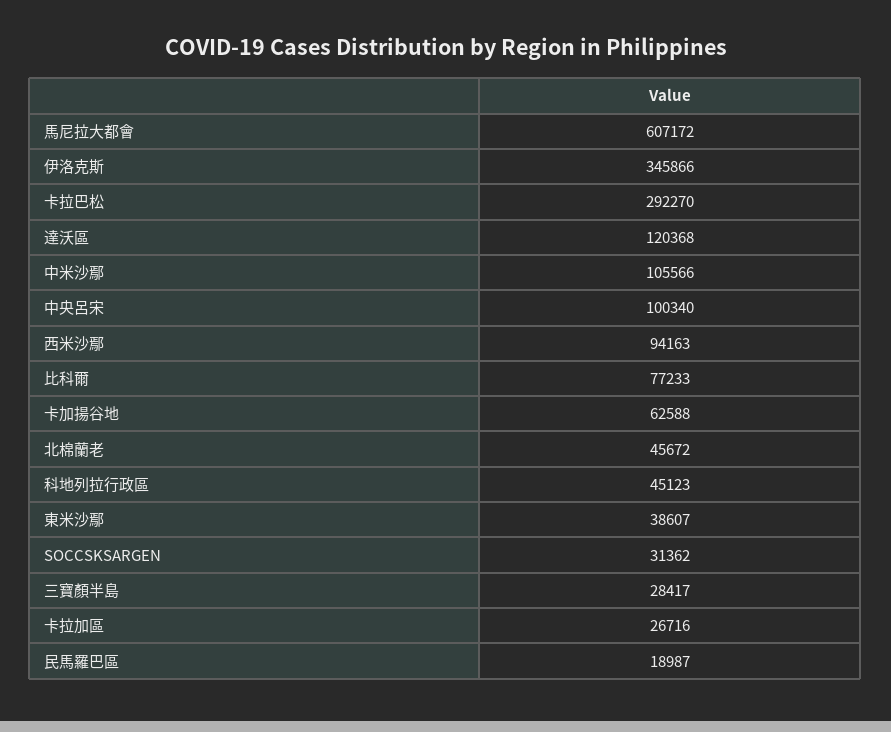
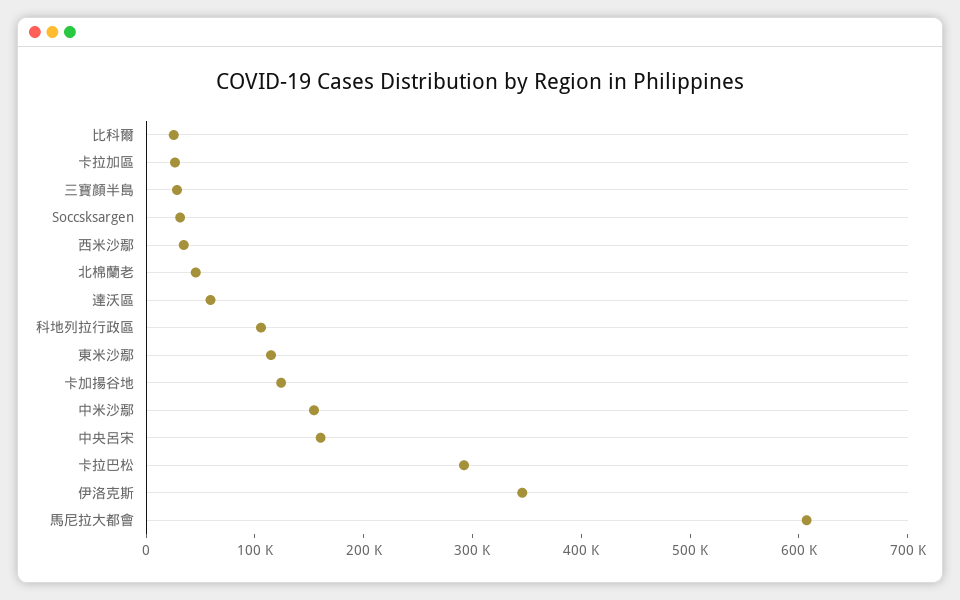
達沃區: 120368 -> 60000
中米沙鄢: 105566 -> 160000
中央呂宋: 100340 -> 160000
西米沙鄢: 94163 -> 40000
比科爾: 77233 -> 20000
卡加揚谷地: 62588 -> 120000
科地列拉行政區: 45123 -> 100000
東米沙鄢: 38607 -> 120000
民馬羅巴區: 18987 -> none

